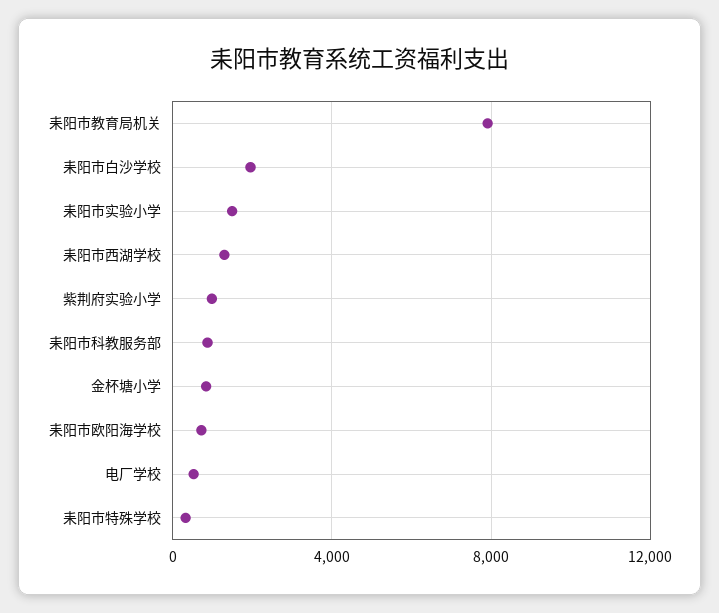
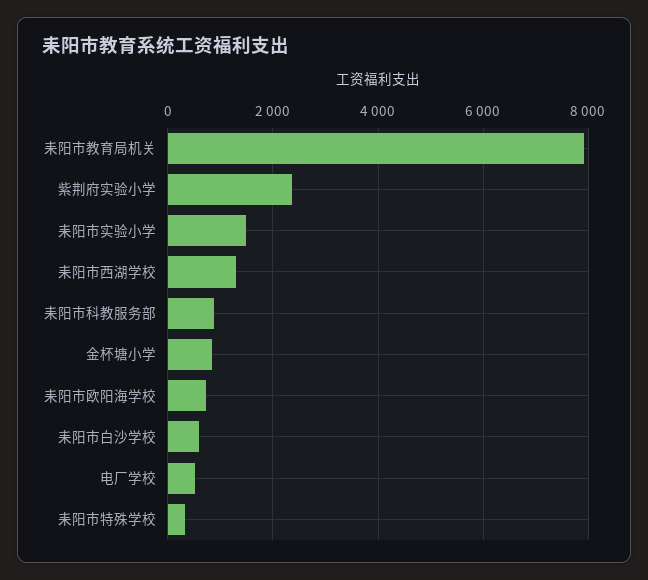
耒阳市白沙学校: 2000 -> 600
紫荆府实验小学: 1000 -> 2400

